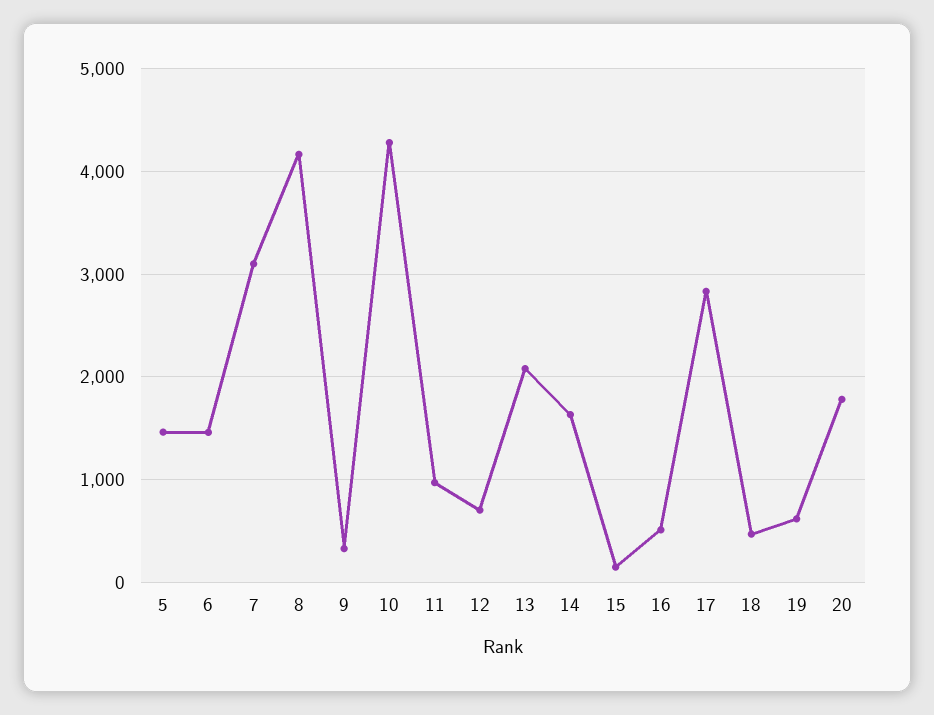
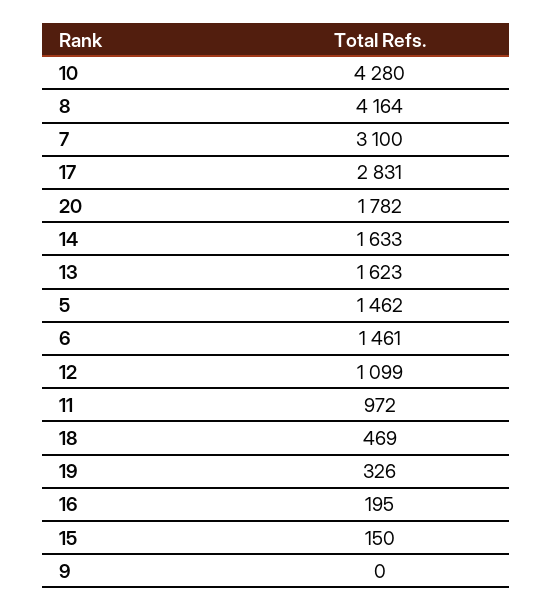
9: 300 -> 0
12: 700 -> 1099
13: 2100 -> 1623
16: 500 -> 195
19: 600 -> 326

